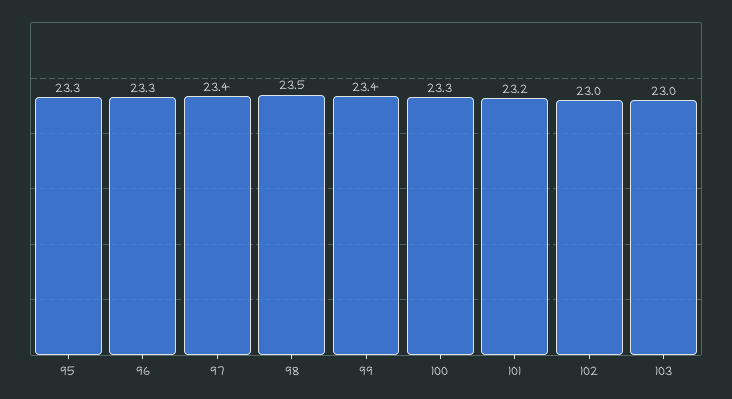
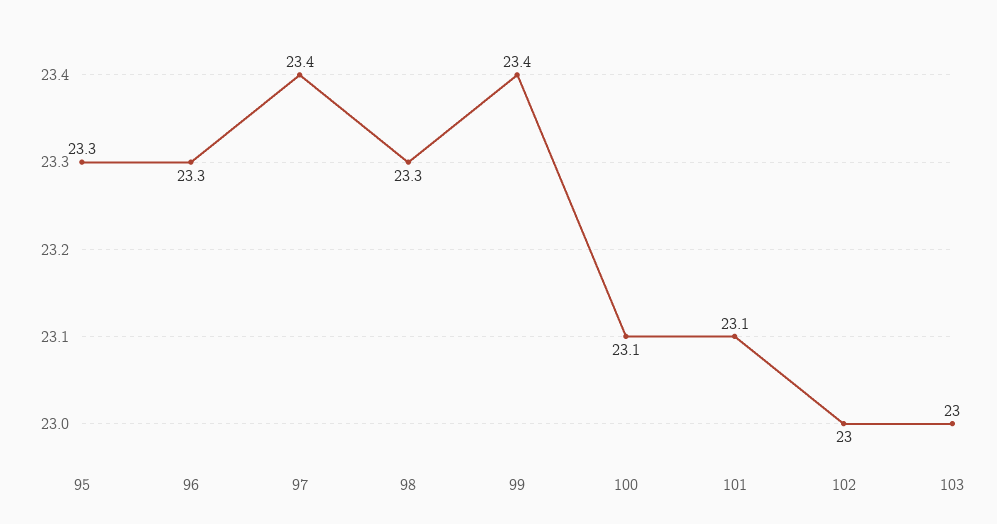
98: 23.5 -> 23.3
100: 23.3 -> 23.1
101: 23.2 -> 23.1

